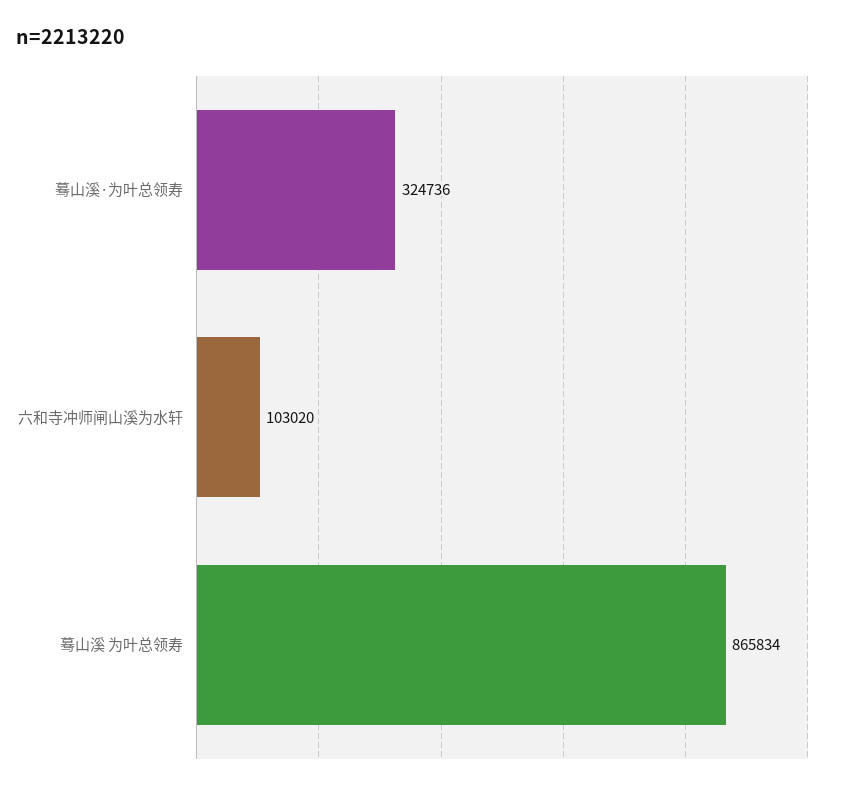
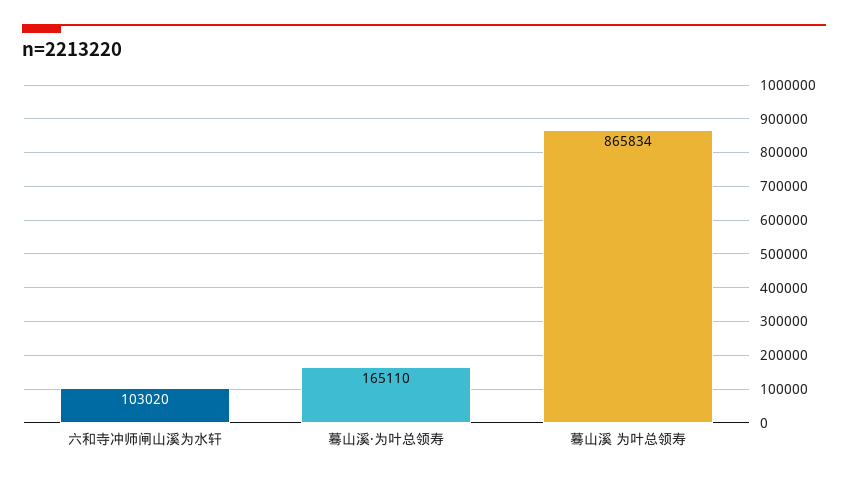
蓦山溪·为叶总领寿: 324736 -> 165110

